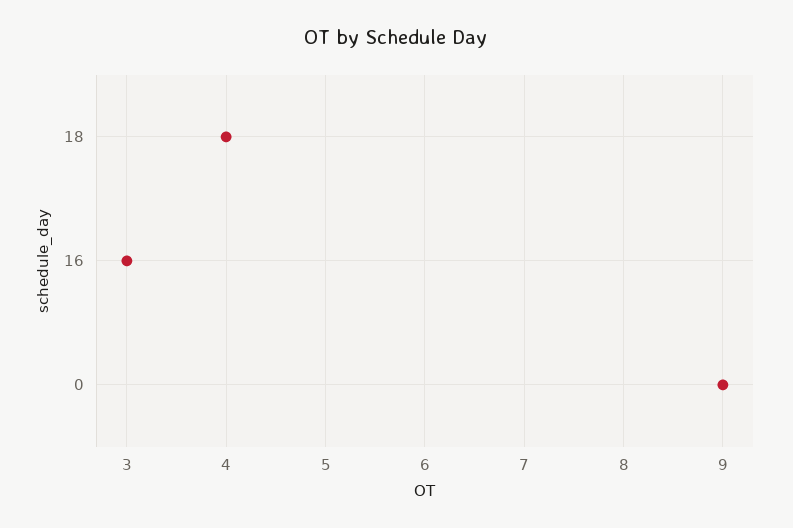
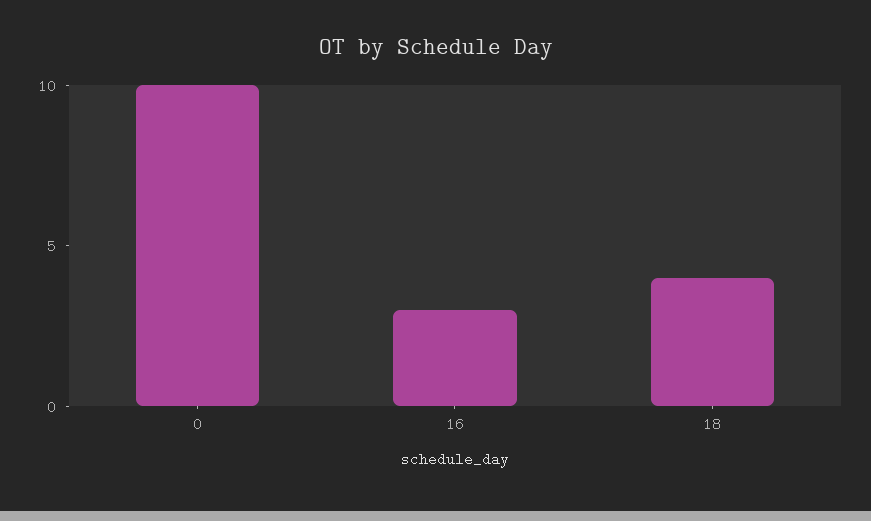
0: 9 -> 10

